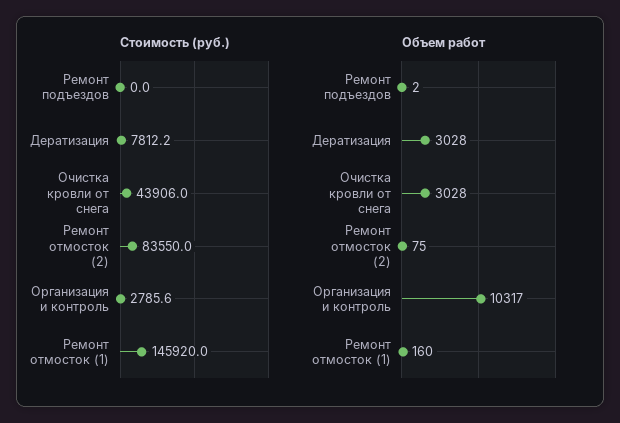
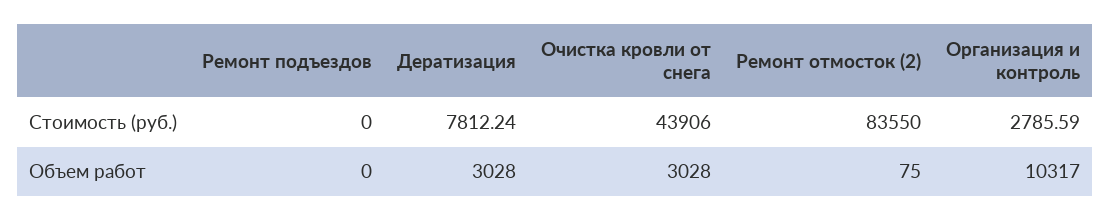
Стоимость (руб.), Ремонт отмосток (1): 145920 -> none
Объем работ, Ремонт подъездов: 2 -> 0
Объем работ, Ремонт отмосток (1): 160 -> none

